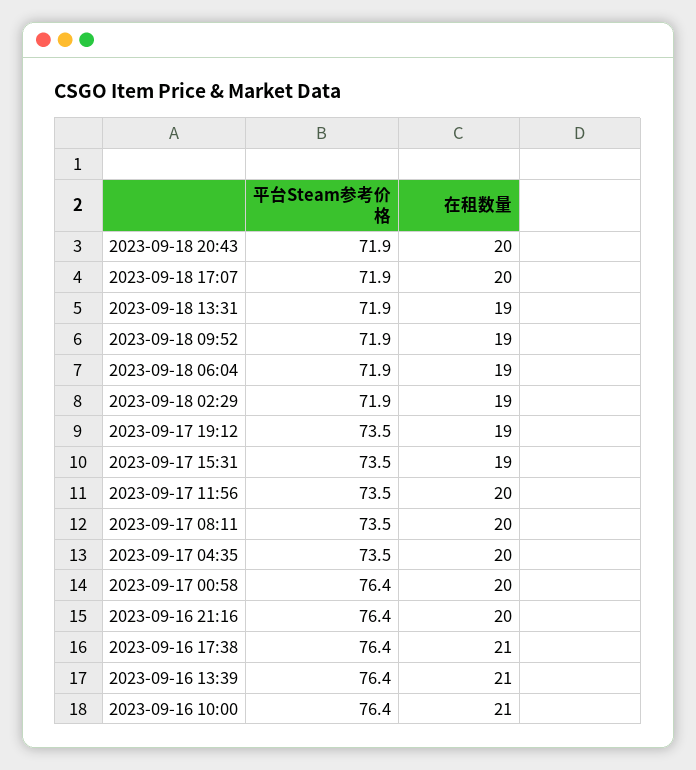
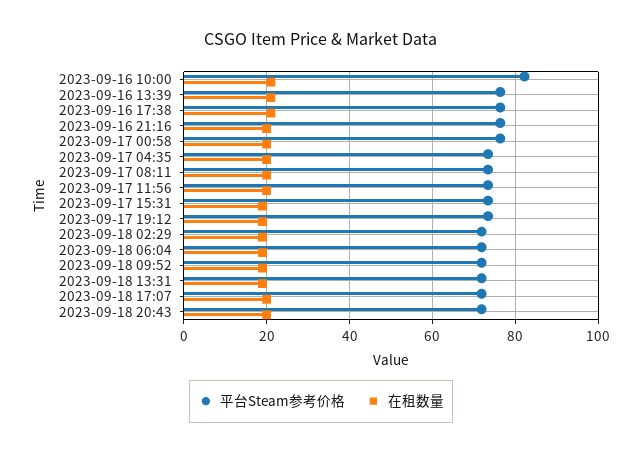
平台Steam参考价格, 2023-09-16 10:00: 76.4 -> 82

